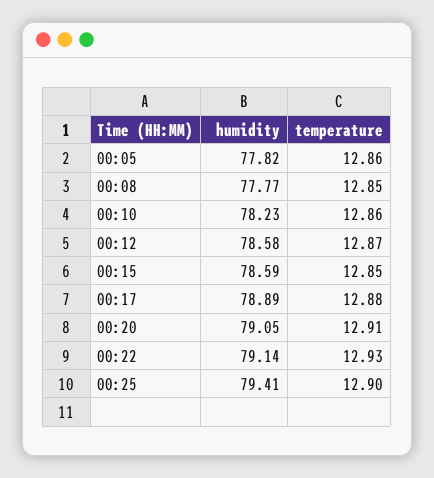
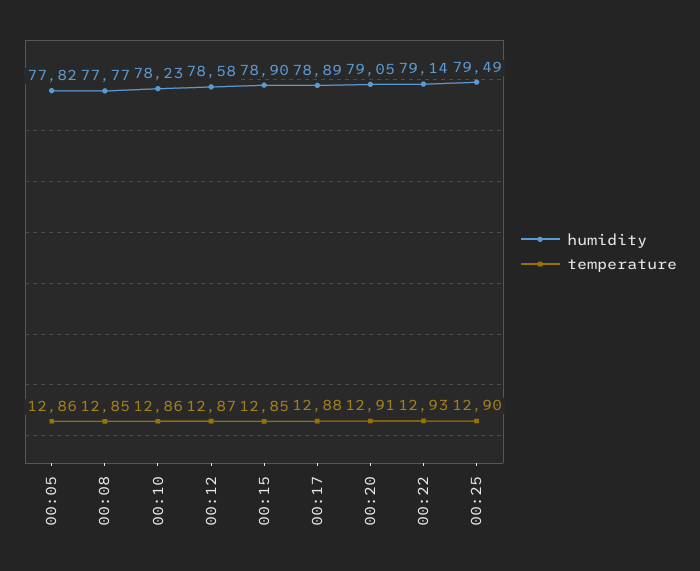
humidity, 00:15: 78.59 -> 78.9
humidity, 00:25: 79.41 -> 79.49

